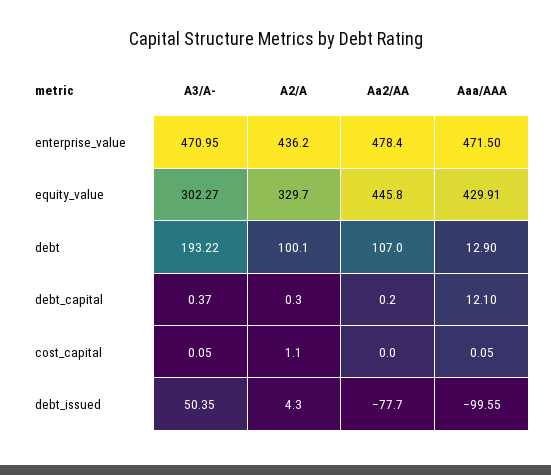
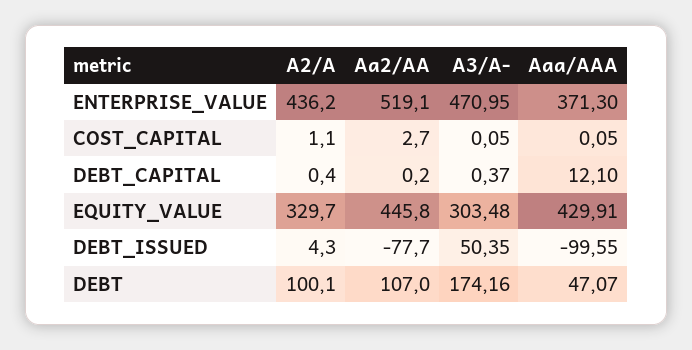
Aa2/AA, enterprise_value: 478.4 -> 519.1
Aaa/AAA, enterprise_value: 471.5 -> 371.3
A3/A-, equity_value: 302.27 -> 303.48
A3/A-, debt: 193.22 -> 174.16
Aaa/AAA, debt: 12.9 -> 47.07
A2/A, debt_capital: 0.3 -> 0.4
Aa2/AA, cost_capital: 0 -> 2.7

